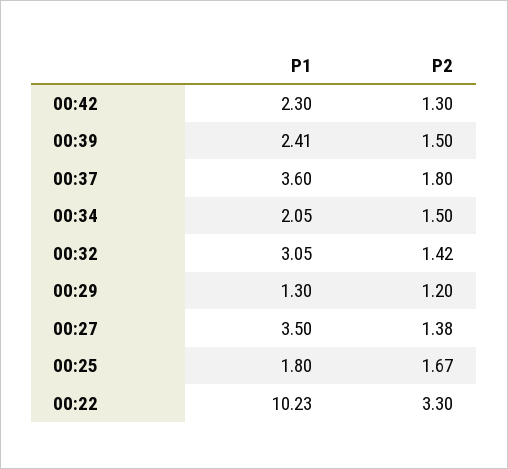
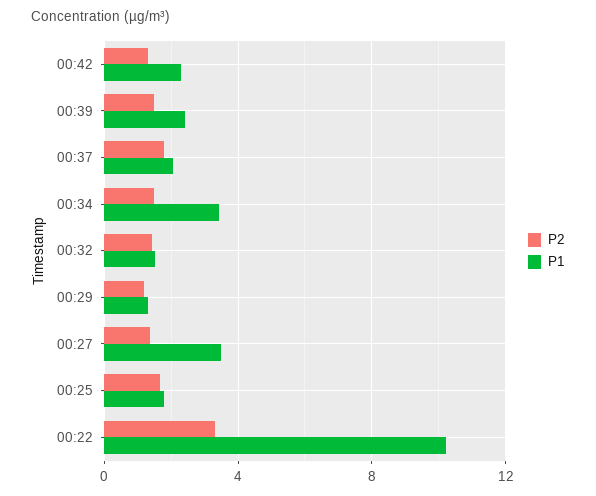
P1, 00:37: 3.6 -> 2
P1, 00:34: 2.05 -> 3.5
P1, 00:32: 3.05 -> 1.5

